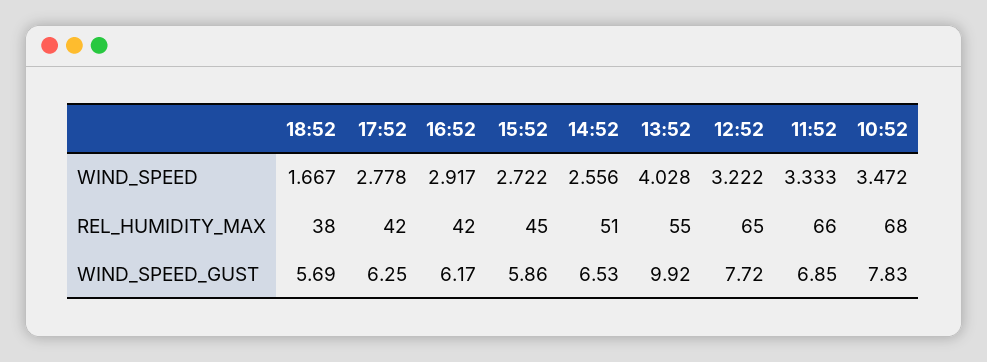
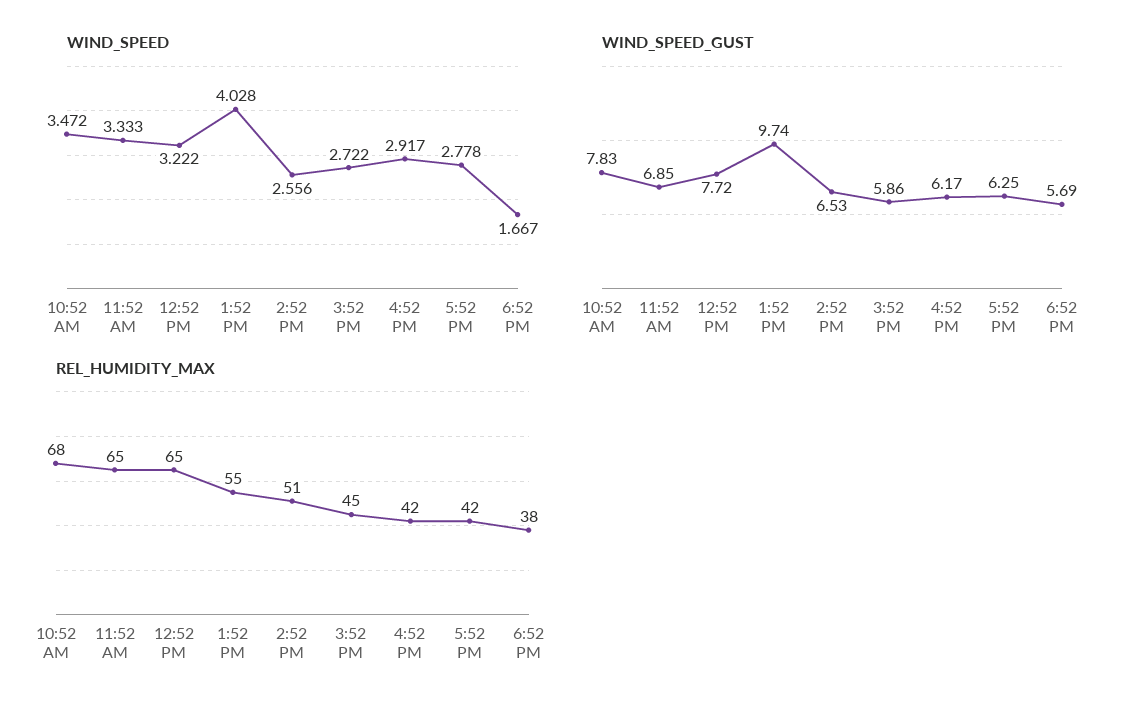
REL_HUMIDITY_MAX, 11:52: 66 -> 65
WIND_SPEED_GUST, 13:52: 9.92 -> 9.74

